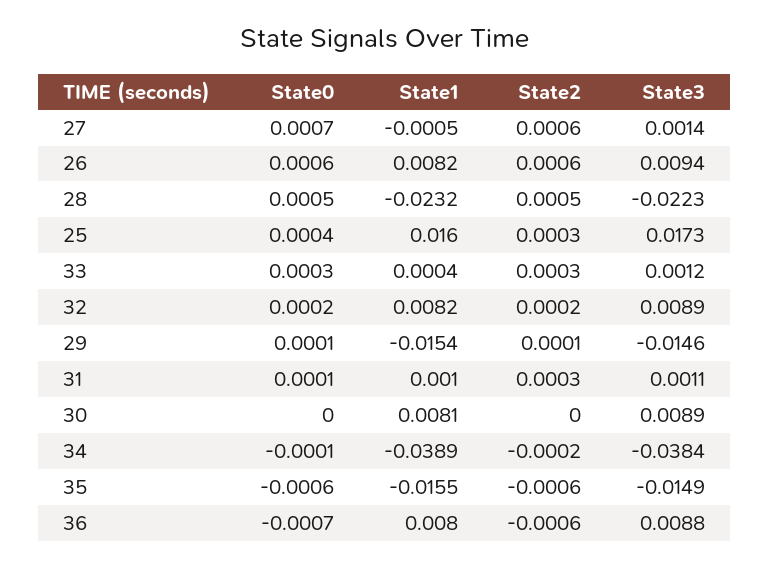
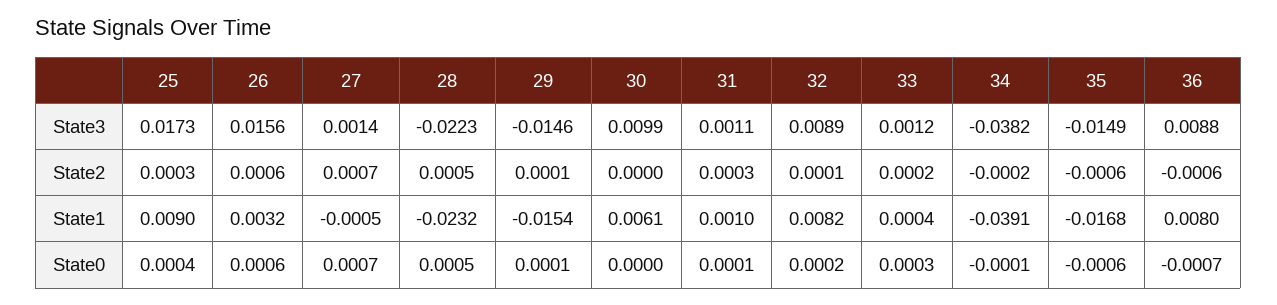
State2, 27: 0.0006 -> 0.0007
State1, 26: 0.0082 -> 0.0032
State3, 26: 0.0094 -> 0.0156
State1, 25: 0.016 -> 0.009
State2, 33: 0.0003 -> 0.0002
State2, 32: 0.0002 -> 0.0001
State1, 30: 0.0081 -> 0.0061
State3, 30: 0.0089 -> 0.0099
State1, 34: -0.0389 -> -0.0391
State3, 34: -0.0384 -> -0.0382
State1, 35: -0.0155 -> -0.0168

